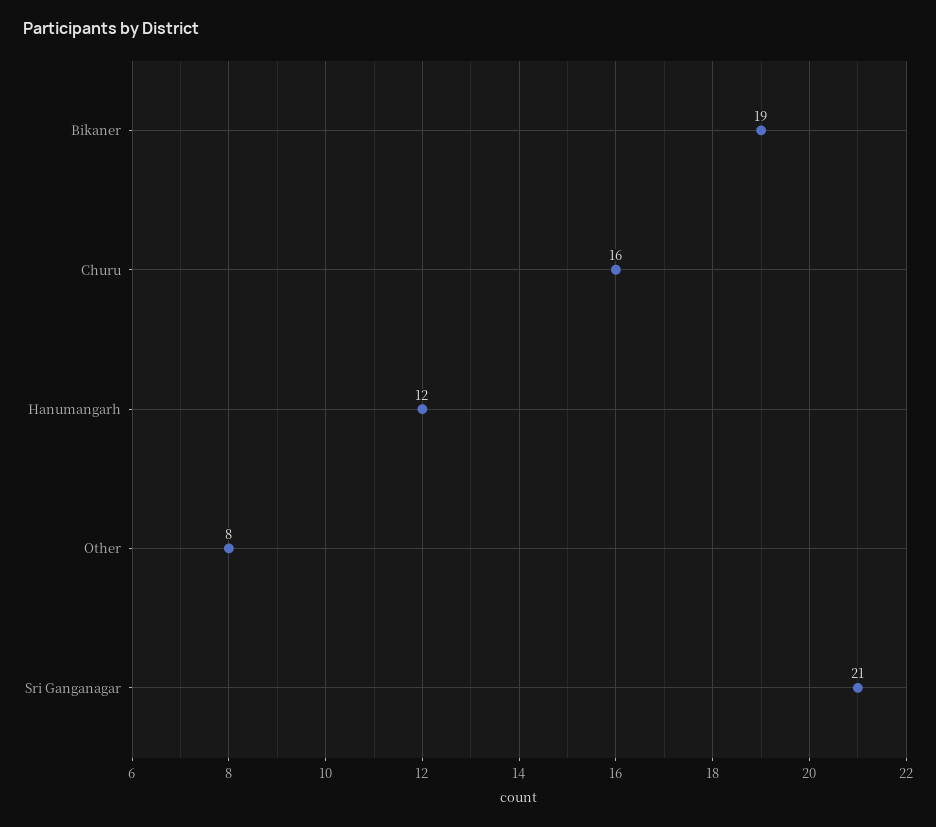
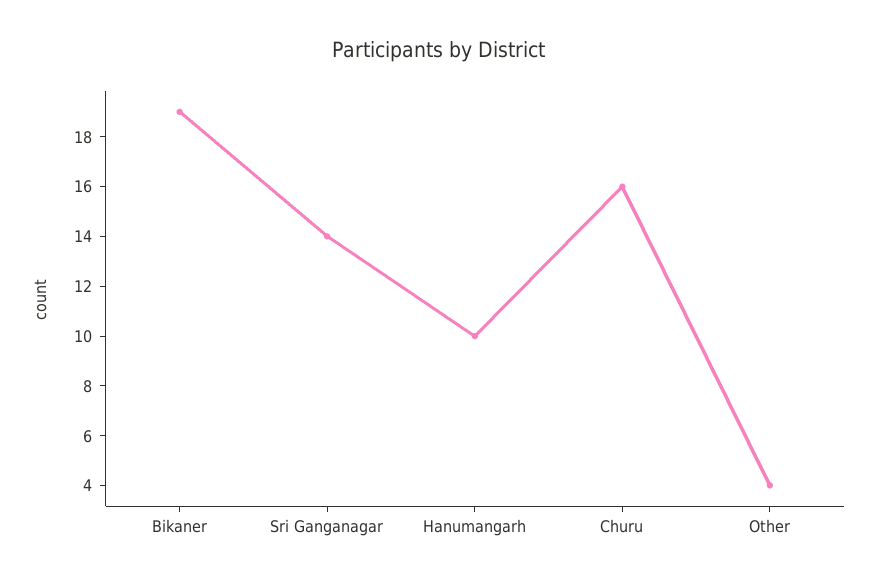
Hanumangarh: 12 -> 10
Other: 8 -> 4
Sri Ganganagar: 21 -> 14

